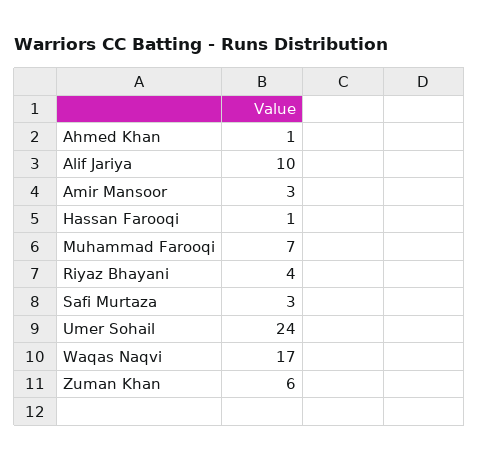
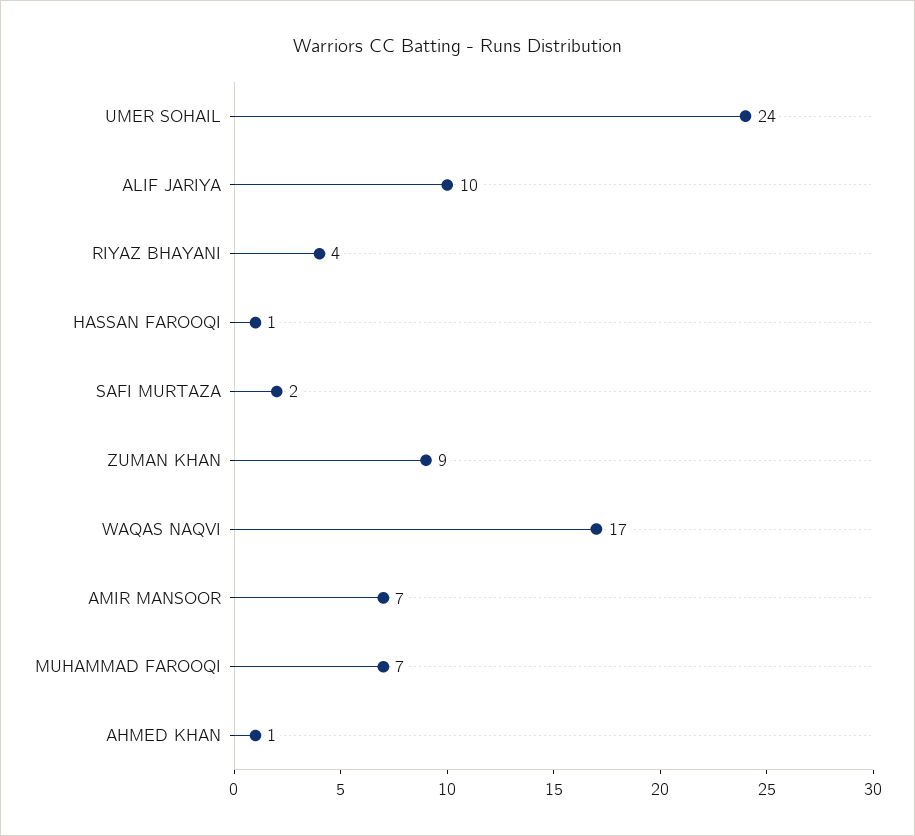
Amir Mansoor: 3 -> 7
Safi Murtaza: 3 -> 2
Zuman Khan: 6 -> 9

